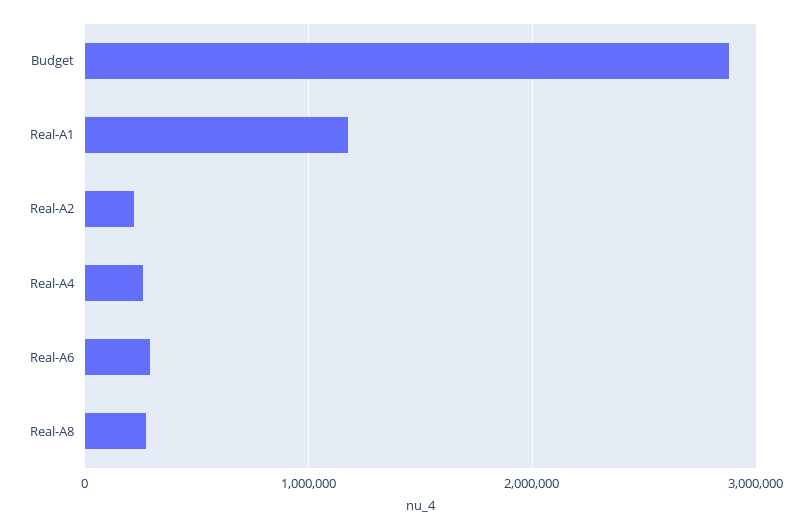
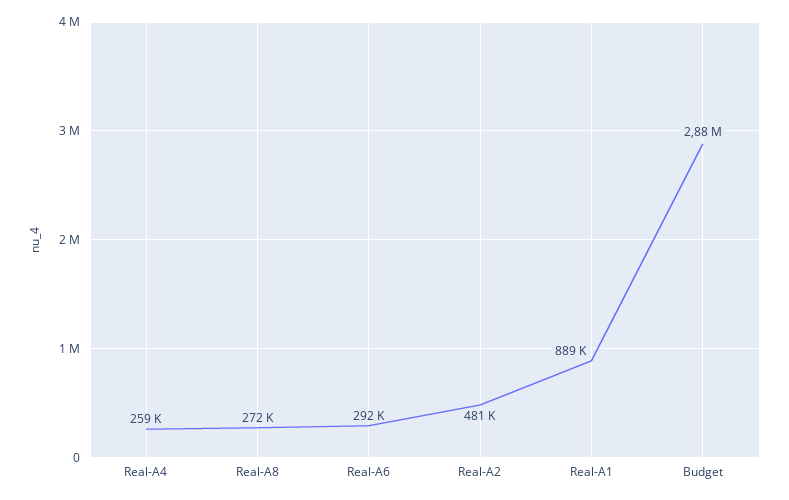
Real-A1: 1200000 -> 889000
Real-A2: 200000 -> 481000

